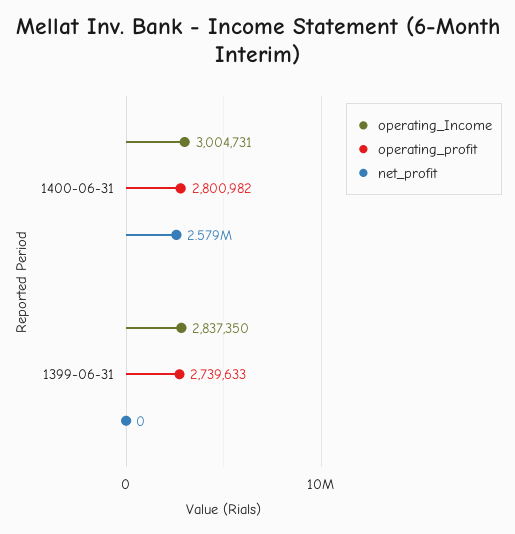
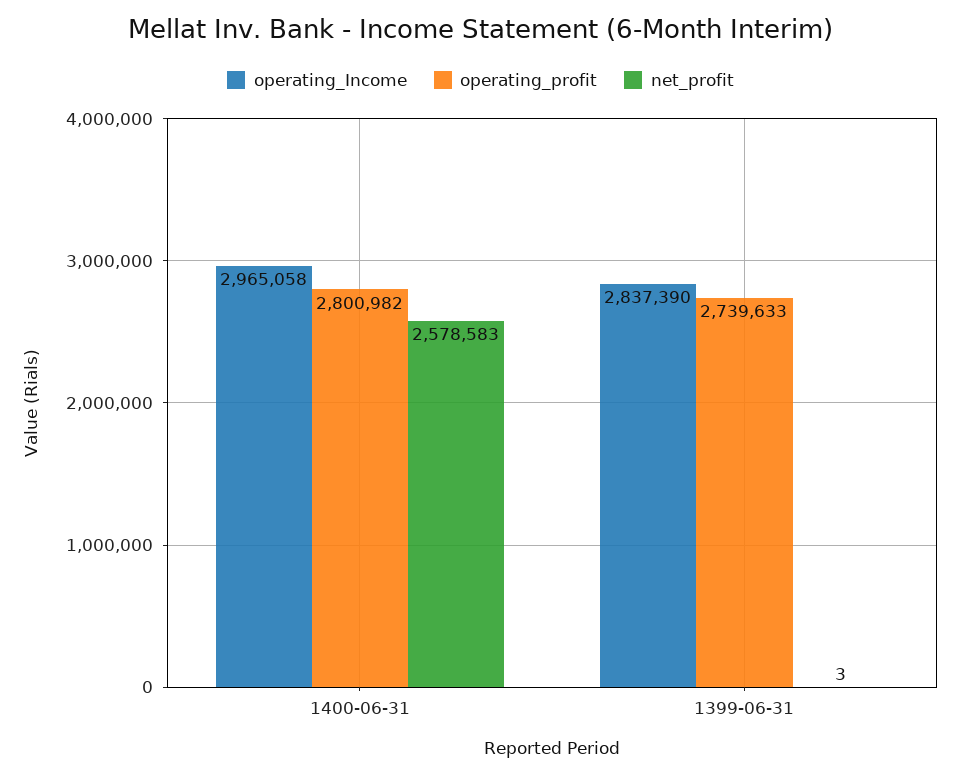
operating_Income, 1400-06-31: 3004731 -> 2965058
operating_Income, 1399-06-31: 2837350 -> 2837390
net_profit, 1399-06-31: 0 -> 3

